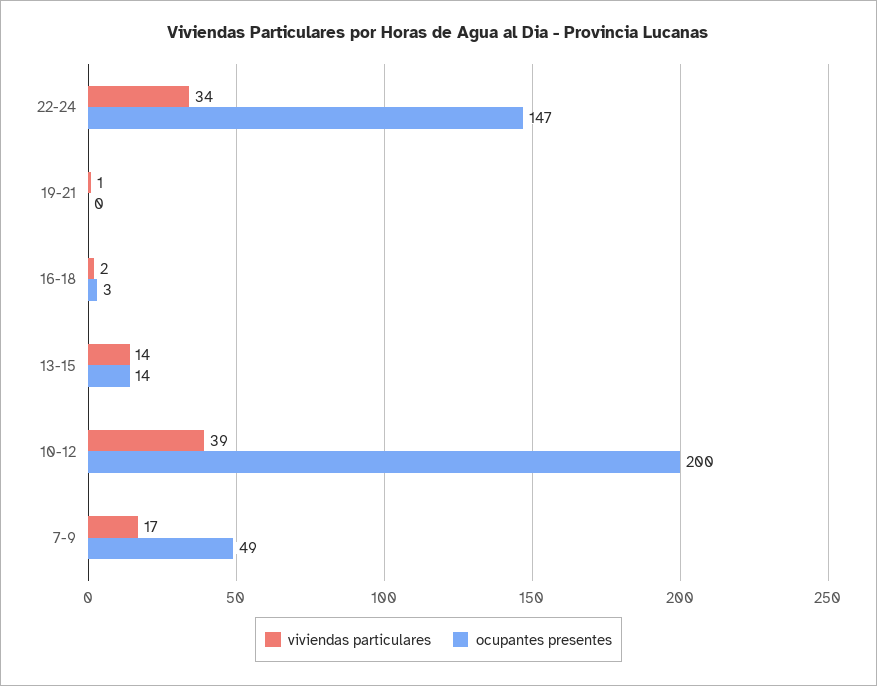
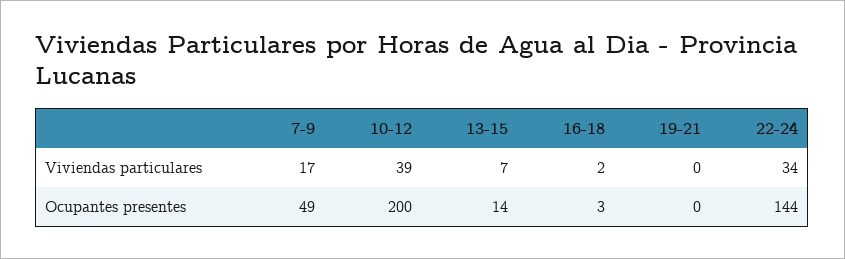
ocupantes presentes, 22-24: 147 -> 144
viviendas particulares, 19-21: 1 -> 0
viviendas particulares, 13-15: 14 -> 7

